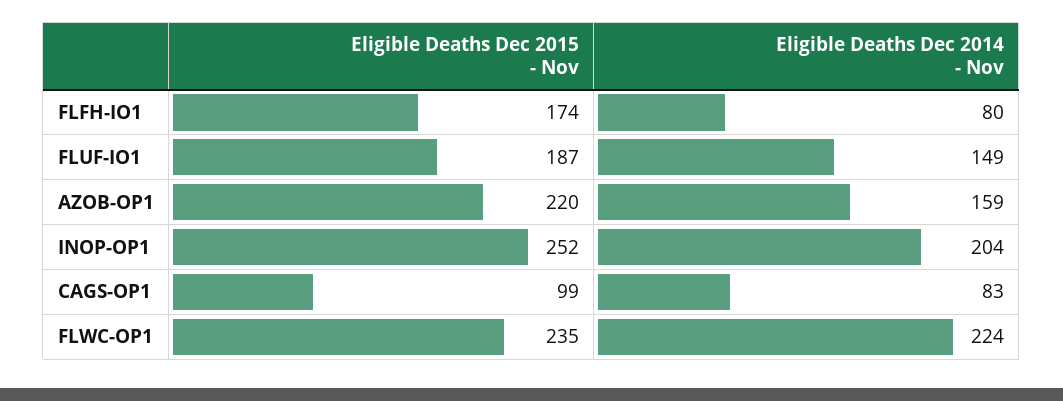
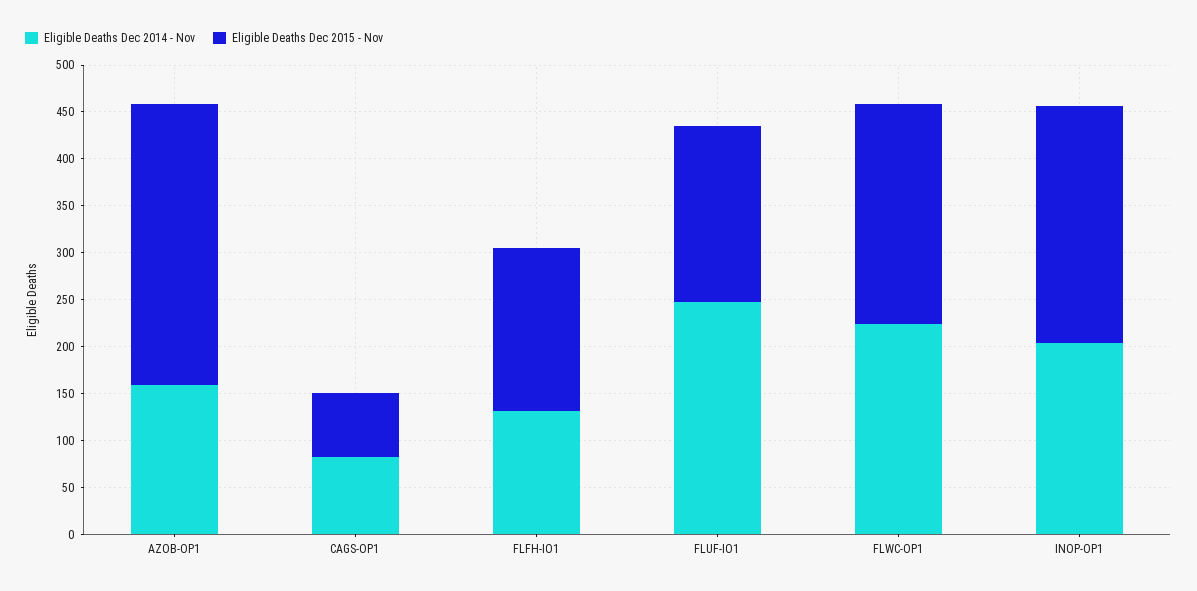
Eligible Deaths Dec 2014 - Nov, FLFH-IO1: 80 -> 130
Eligible Deaths Dec 2014 - Nov, FLUF-IO1: 149 -> 250
Eligible Deaths Dec 2015 - Nov, AZOB-OP1: 220 -> 300
Eligible Deaths Dec 2015 - Nov, CAGS-OP1: 99 -> 70

